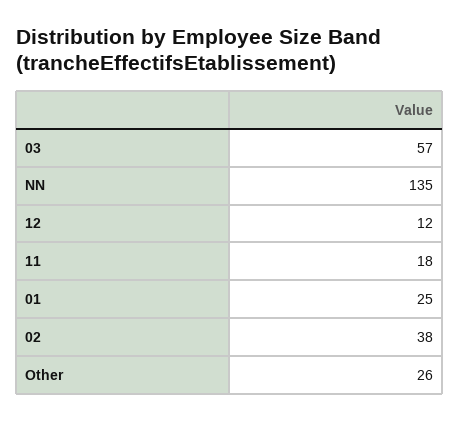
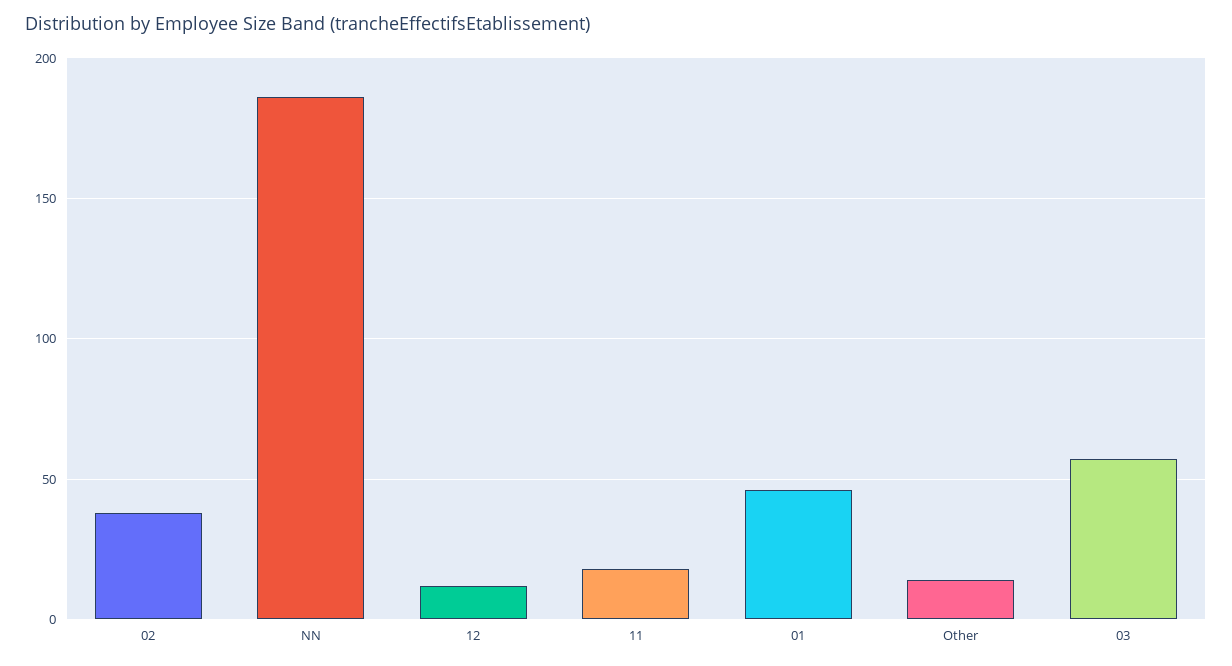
NN: 135 -> 185
01: 25 -> 45
Other: 26 -> 15

